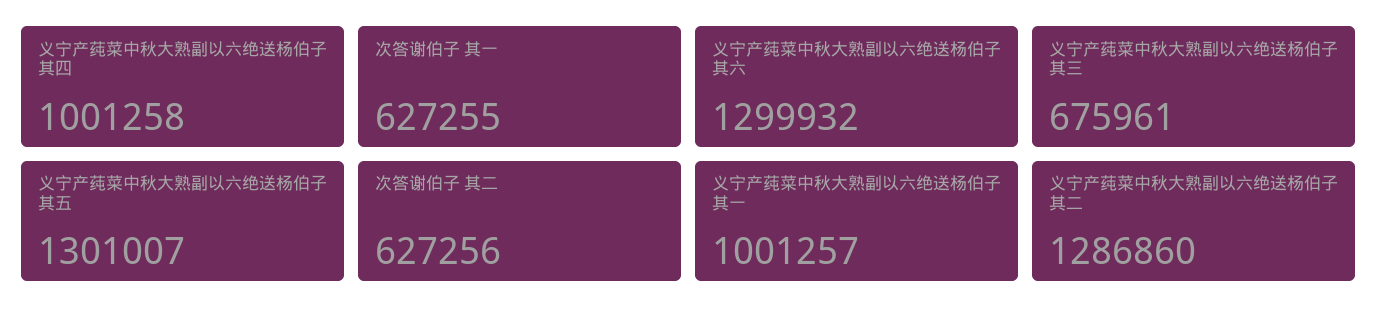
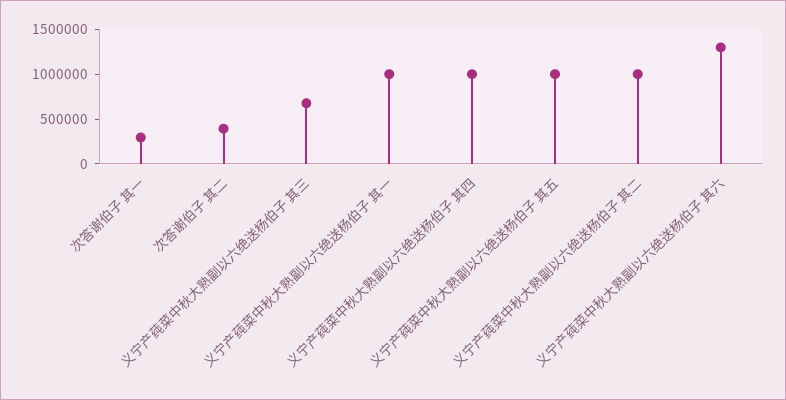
次答谢伯子 其一: 627255 -> 300000
义宁产莼菜中秋大熟副以六绝送杨伯子 其五: 1301007 -> 1000000
次答谢伯子 其二: 627256 -> 400000
义宁产莼菜中秋大熟副以六绝送杨伯子 其二: 1286860 -> 1000000

